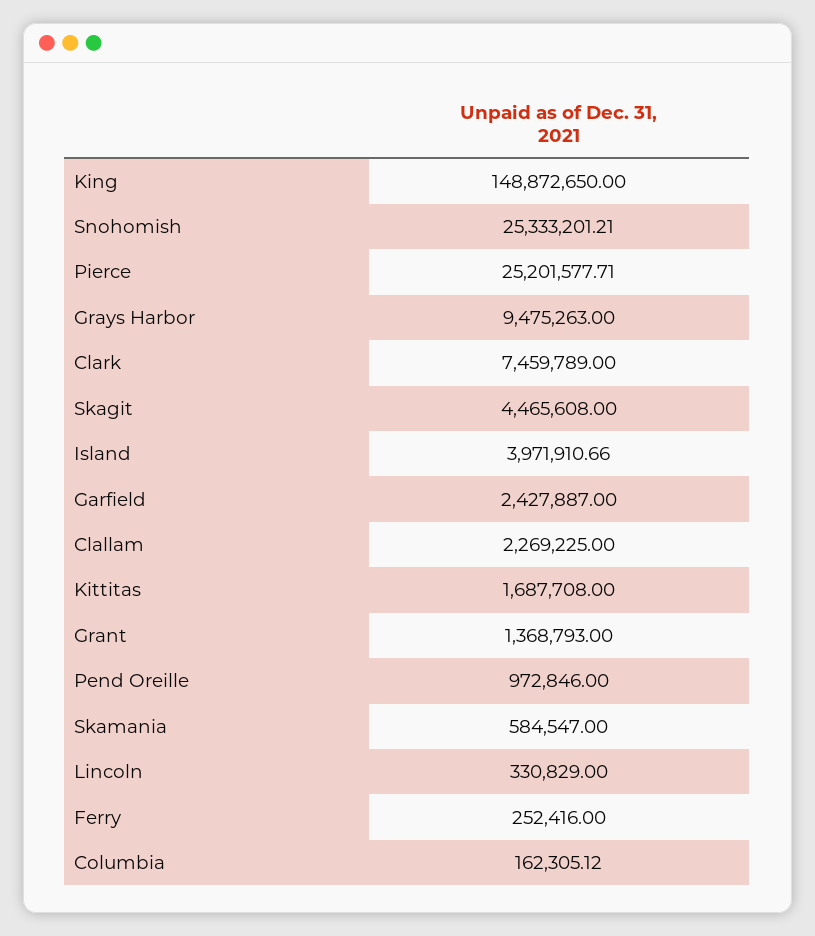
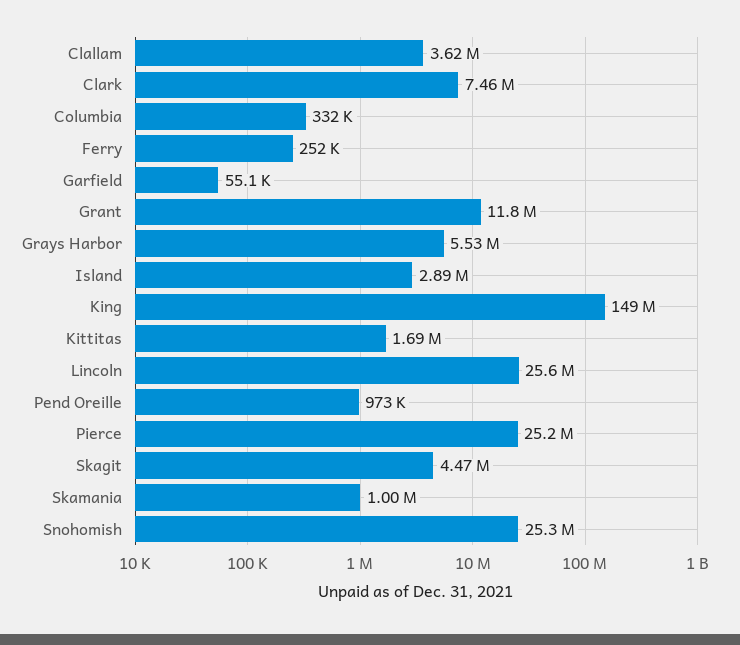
Grays Harbor: 9475263 -> 5530000
Island: 3971910.66 -> 2890000
Garfield: 2427887 -> 55100
Clallam: 2269225 -> 3620000
Grant: 1368793 -> 11800000
Skamania: 584547 -> 1000000
Lincoln: 330829 -> 25600000
Columbia: 162305.12 -> 332000

